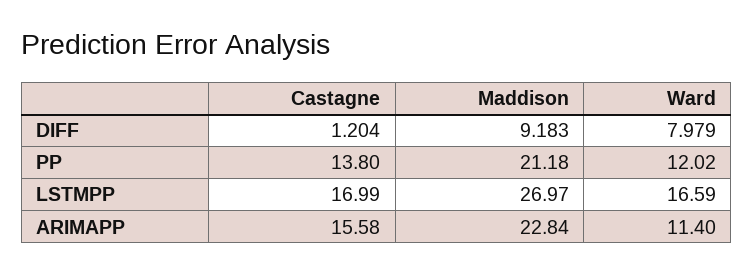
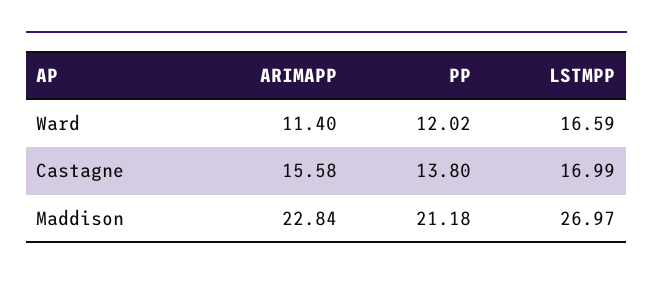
Castagne, DIFF: 1.204 -> none
Maddison, DIFF: 9.183 -> none
Ward, DIFF: 7.979 -> none

